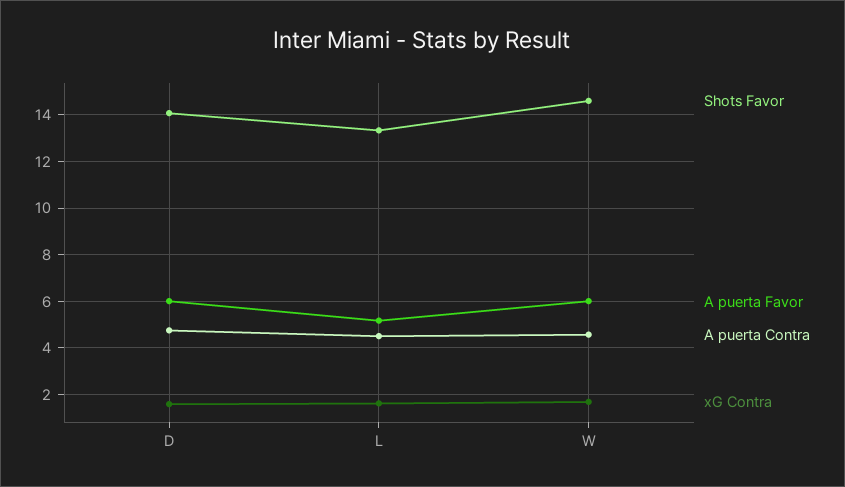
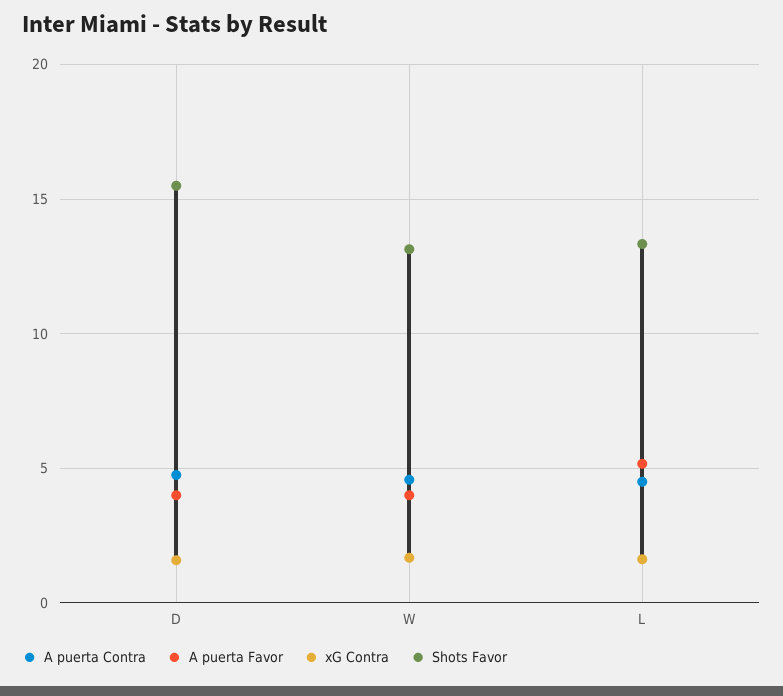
Shots Favor, D: 14 -> 15.5
A puerta Favor, D: 6 -> 4
Shots Favor, W: 14.5 -> 13
A puerta Favor, W: 6 -> 4

